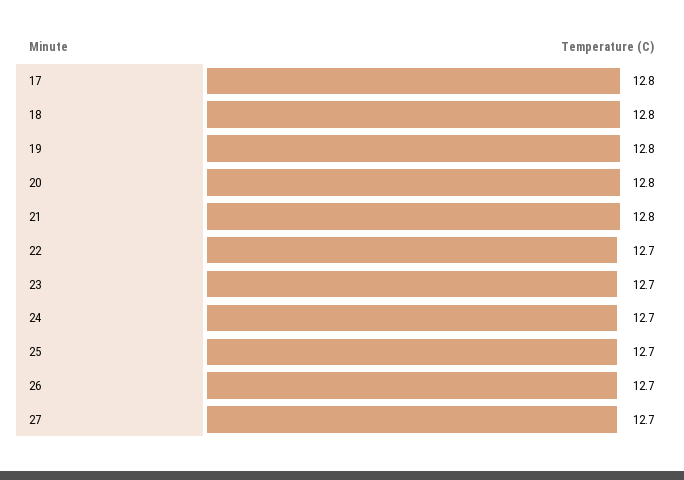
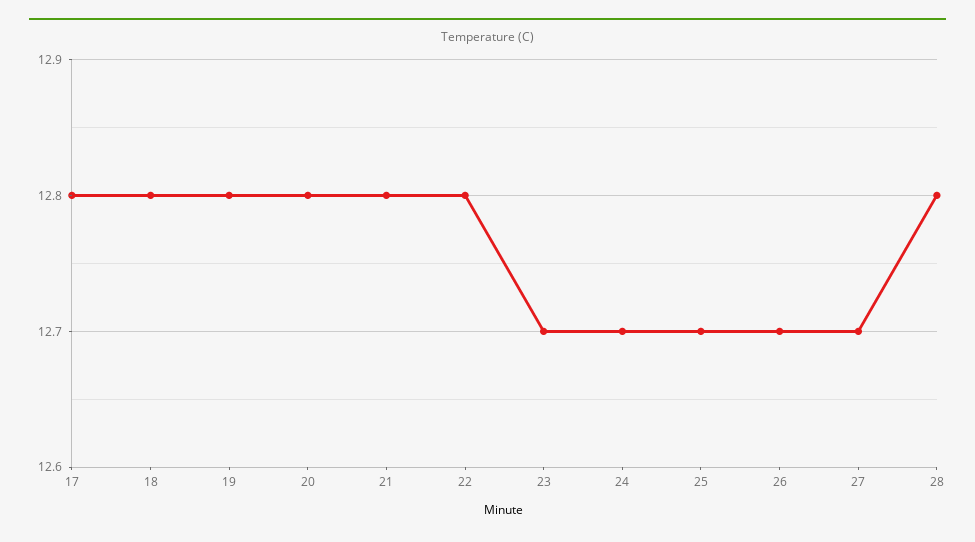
22: 12.7 -> 12.8
28: none -> 12.8

